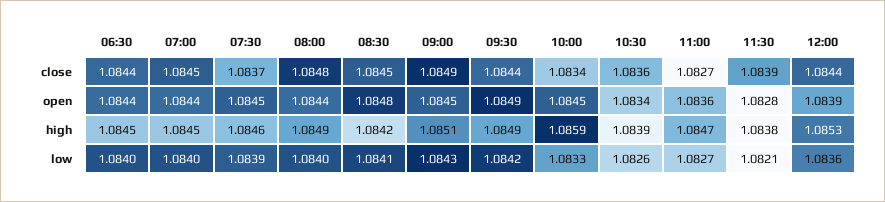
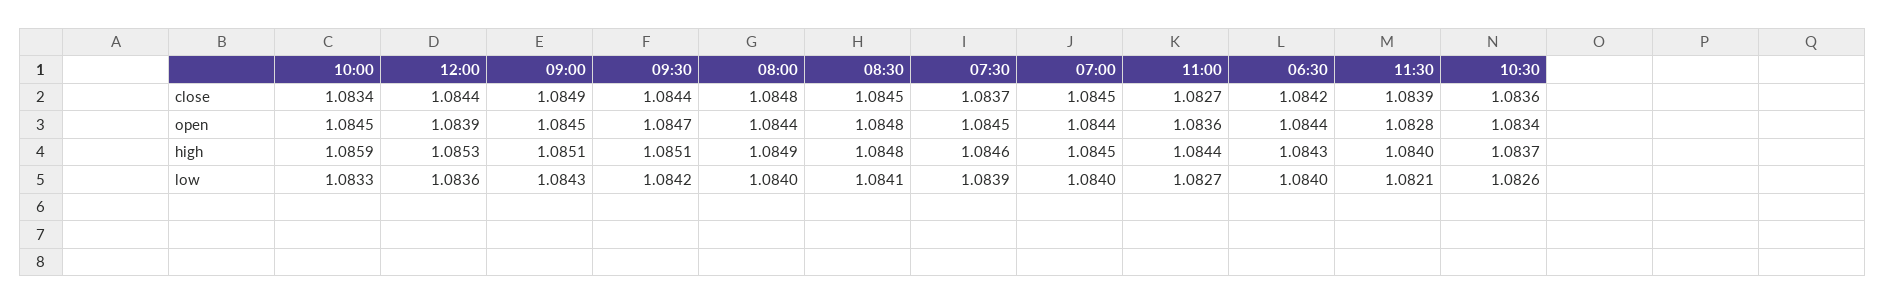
06:30, close: 1.0844 -> 1.0842
09:30, open: 1.0849 -> 1.0847
06:30, high: 1.0845 -> 1.0843
08:30, high: 1.0842 -> 1.0848
09:30, high: 1.0849 -> 1.0851
10:30, high: 1.0839 -> 1.0837
11:00, high: 1.0847 -> 1.0844
11:30, high: 1.0838 -> 1.084

